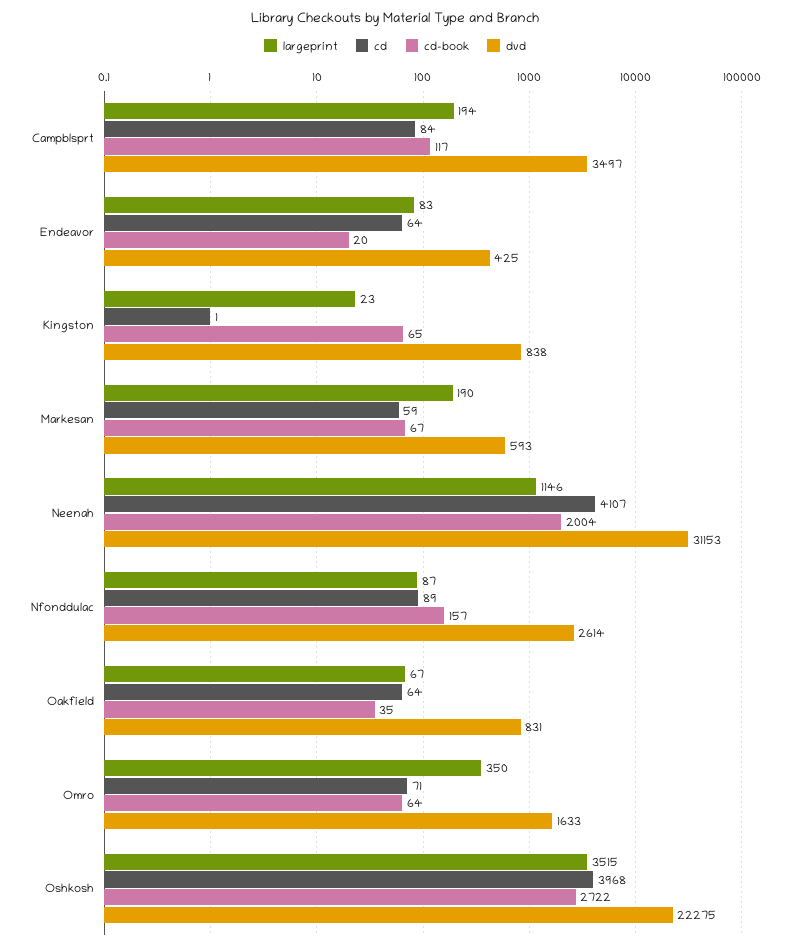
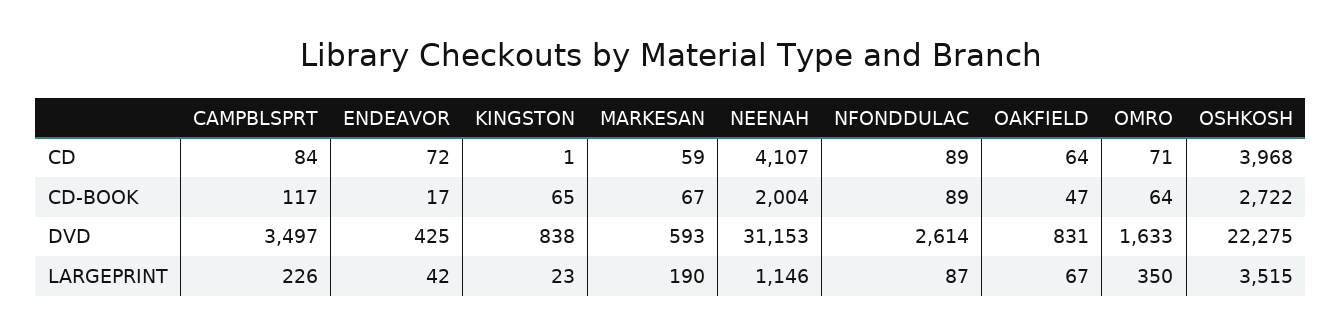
largeprint, Campblsprt: 194 -> 226
largeprint, Endeavor: 83 -> 42
cd, Endeavor: 64 -> 72
cd-book, Endeavor: 20 -> 17
cd-book, Nfonddulac: 157 -> 89
cd-book, Oakfield: 35 -> 47

